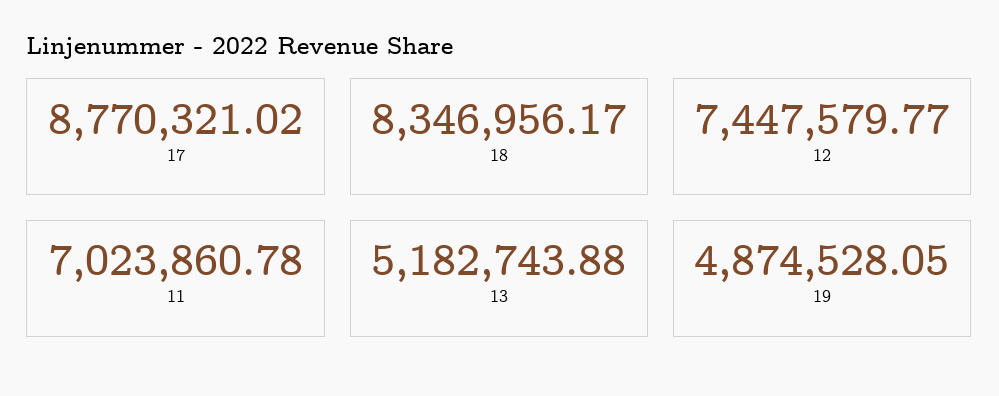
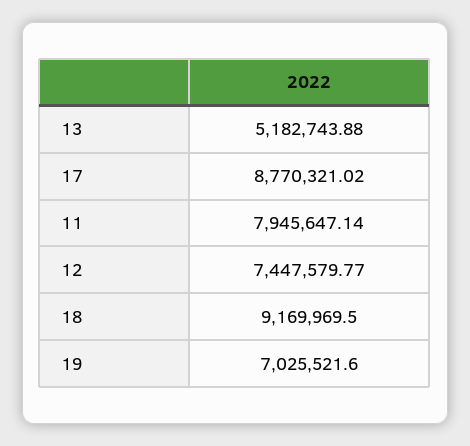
18: 8346956.17 -> 9169969.5
11: 7023860.78 -> 7945647.14
19: 4874528.05 -> 7025521.6

